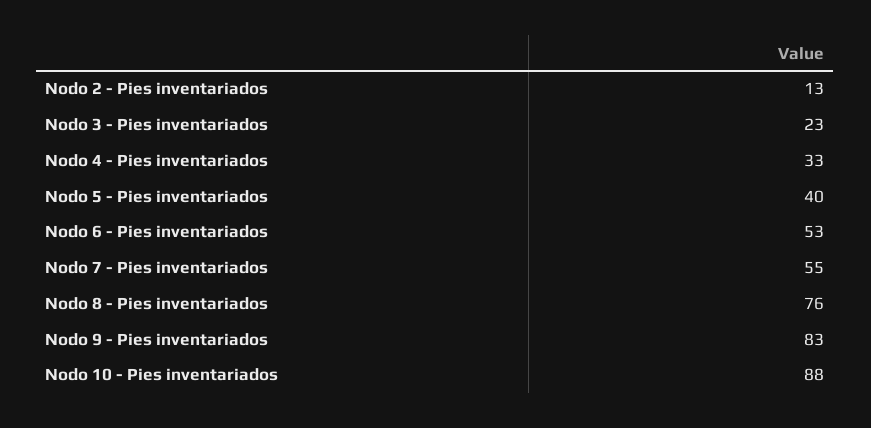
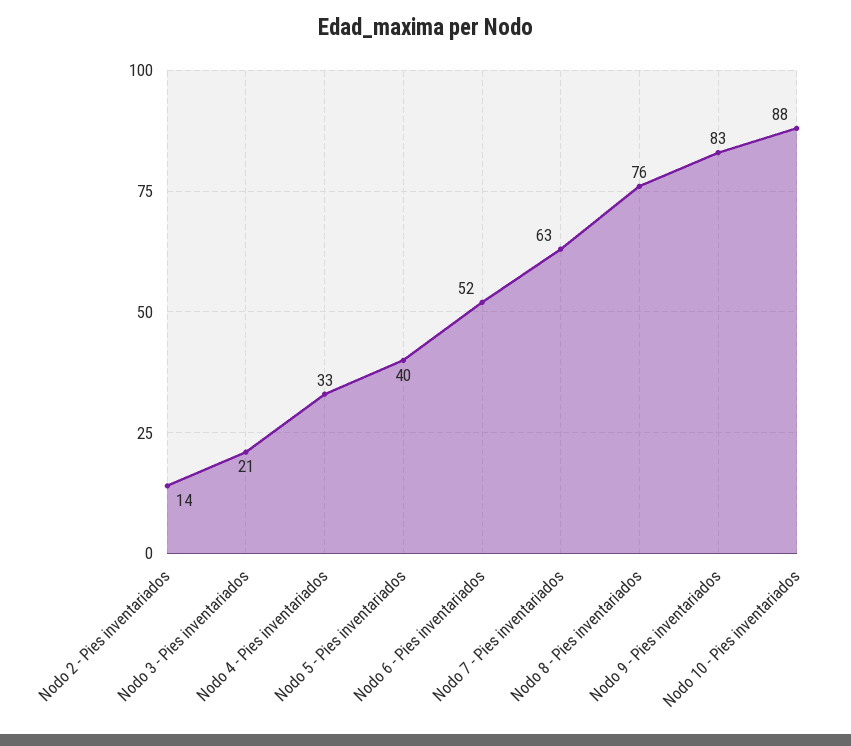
Nodo 2 - Pies inventariados: 13 -> 14
Nodo 3 - Pies inventariados: 23 -> 21
Nodo 6 - Pies inventariados: 53 -> 52
Nodo 7 - Pies inventariados: 55 -> 63

